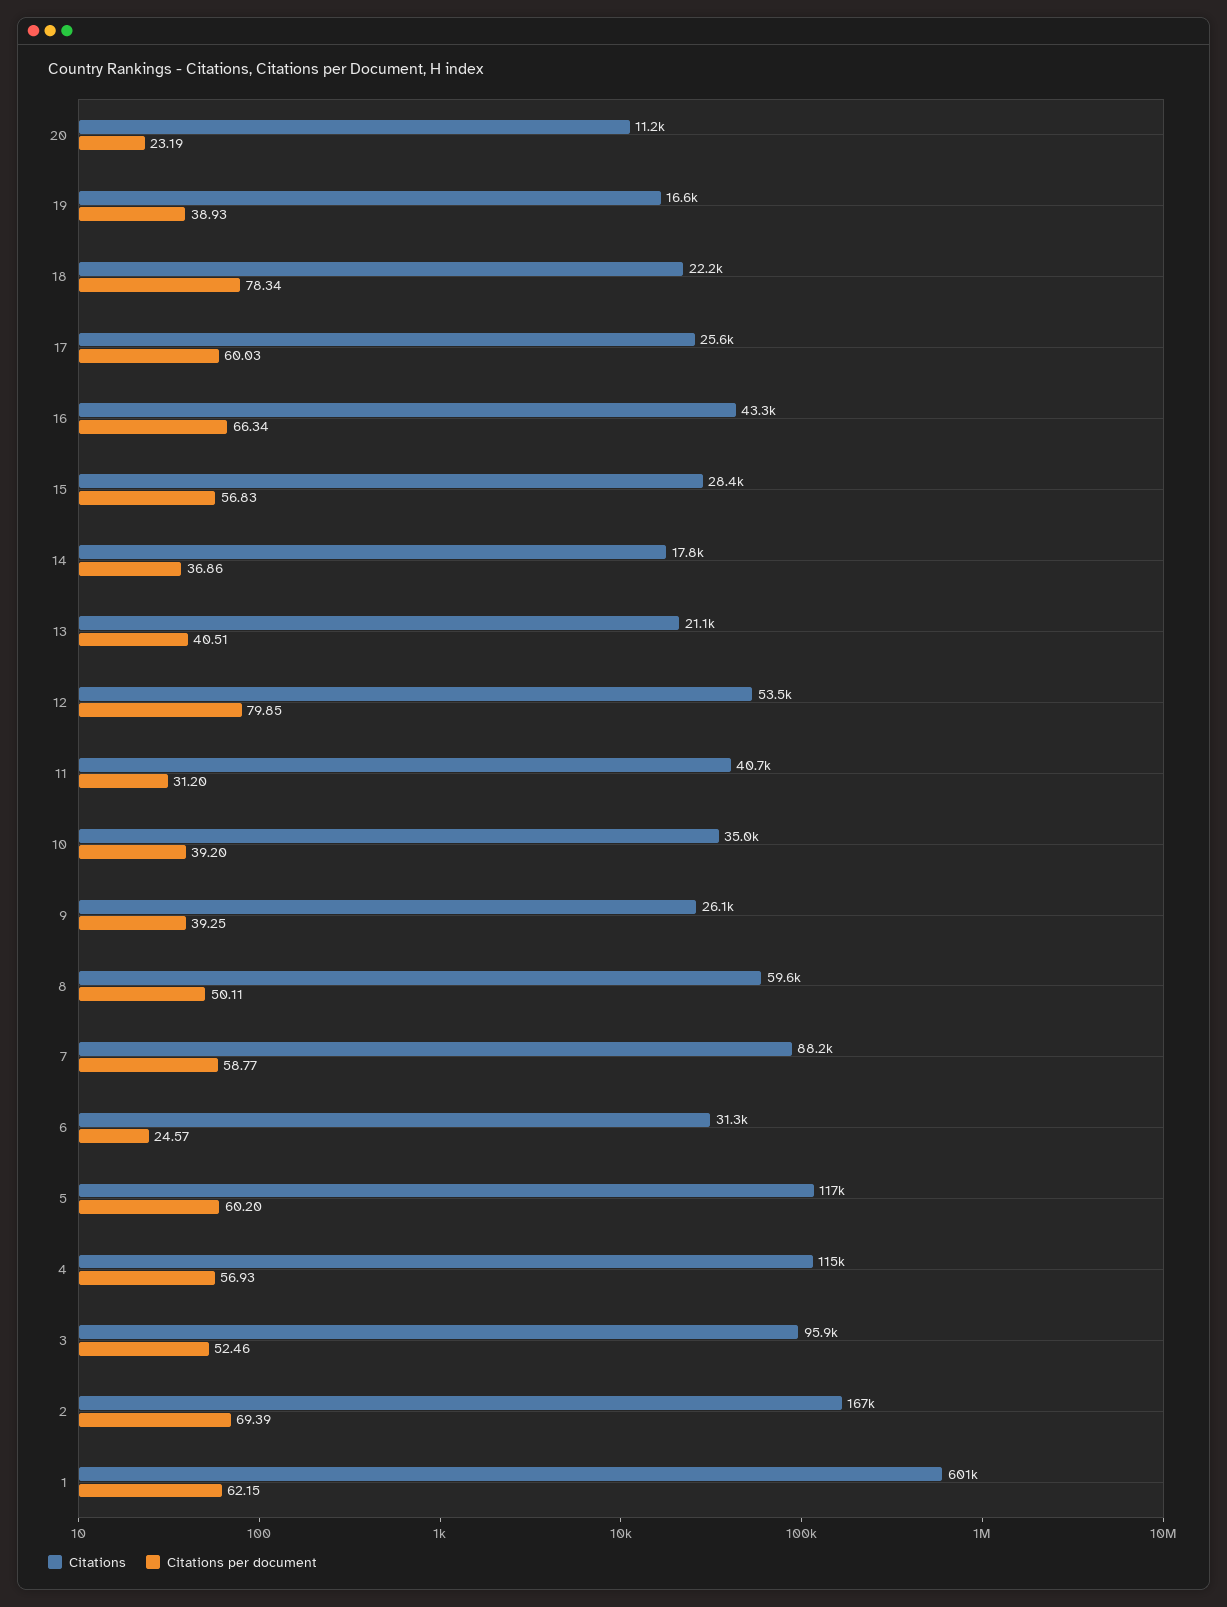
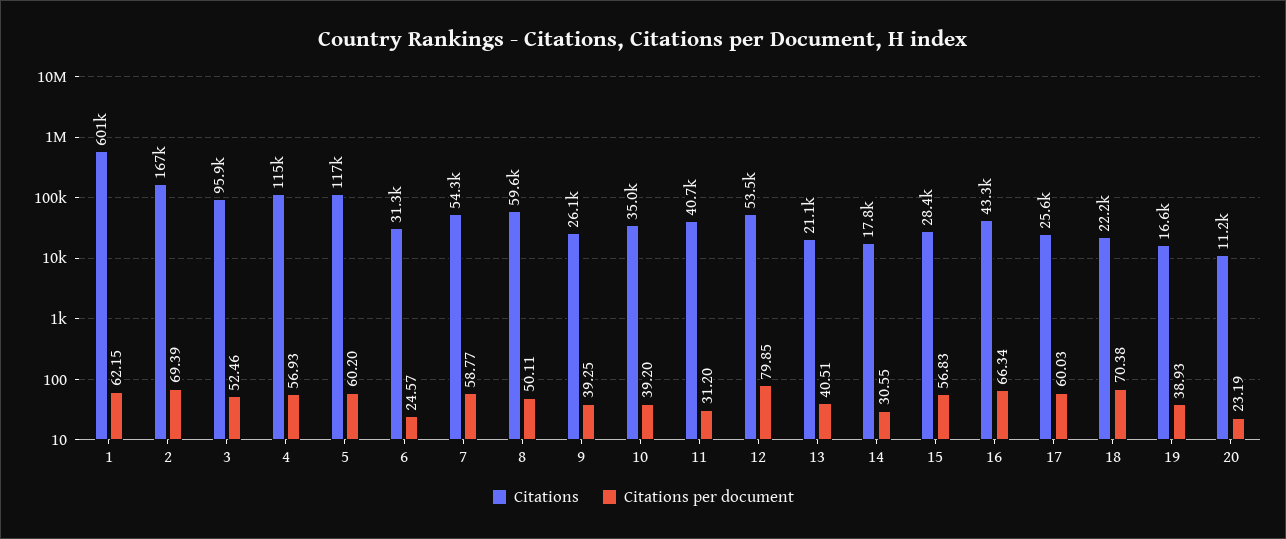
Citations per document, 18: 78.34 -> 70.38
Citations per document, 14: 36.86 -> 30.55
Citations, 7: 88200 -> 54300

